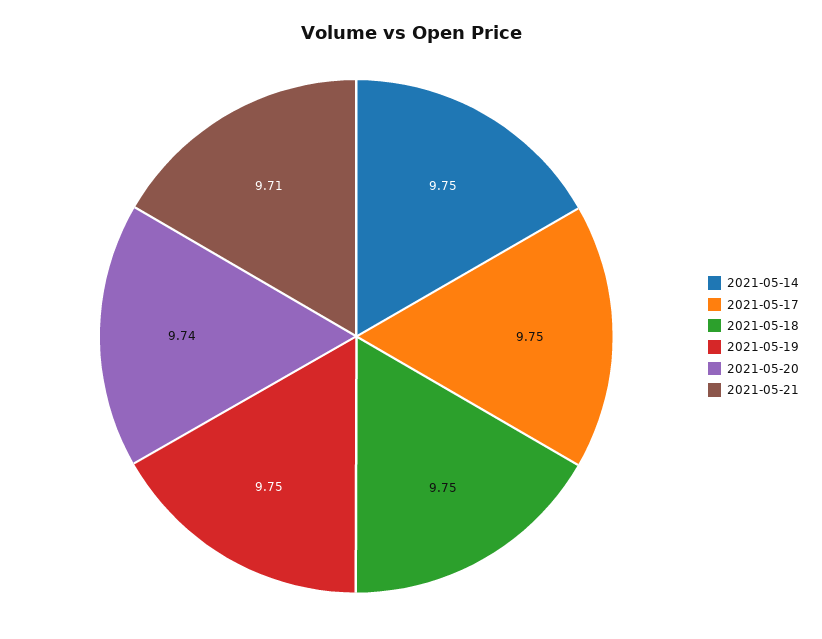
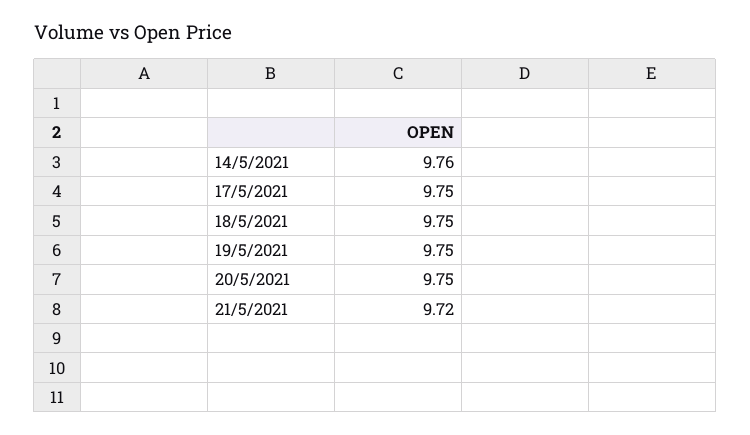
2021-05-14: 9.75 -> 9.76
2021-05-20: 9.74 -> 9.75
2021-05-21: 9.71 -> 9.72

